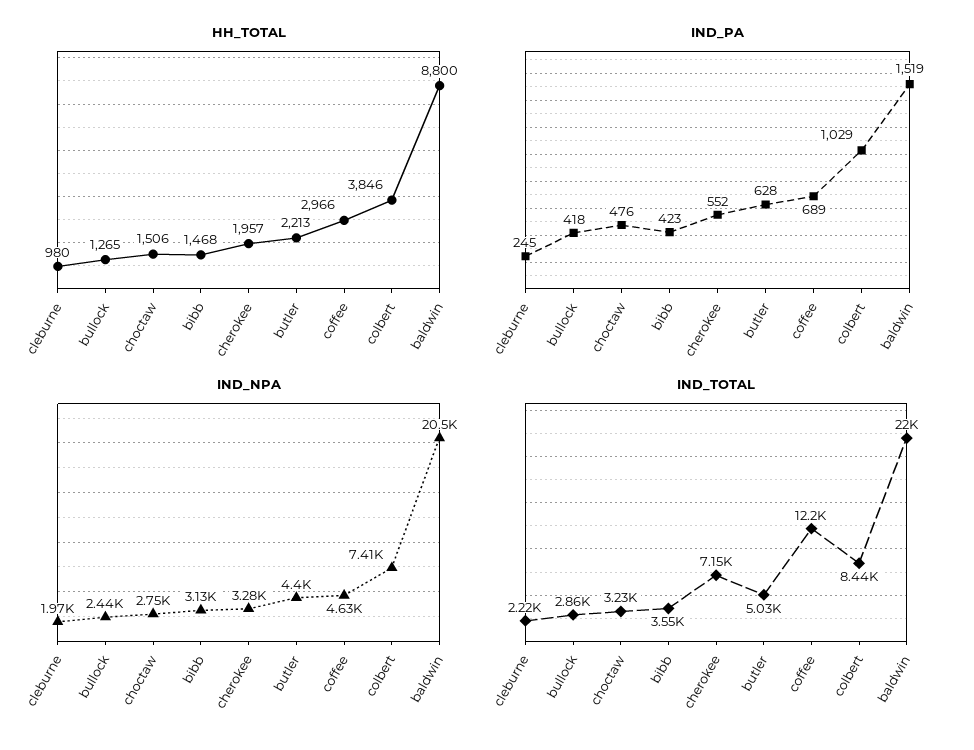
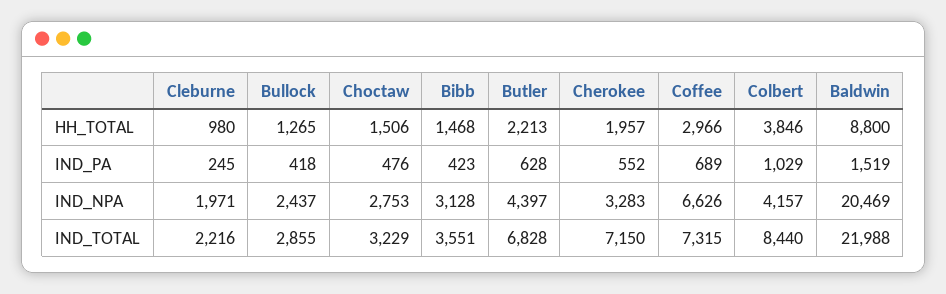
IND_NPA, coffee: 4630 -> 6626
IND_NPA, colbert: 7410 -> 4157
IND_TOTAL, butler: 5030 -> 6828
IND_TOTAL, coffee: 12200 -> 7315

